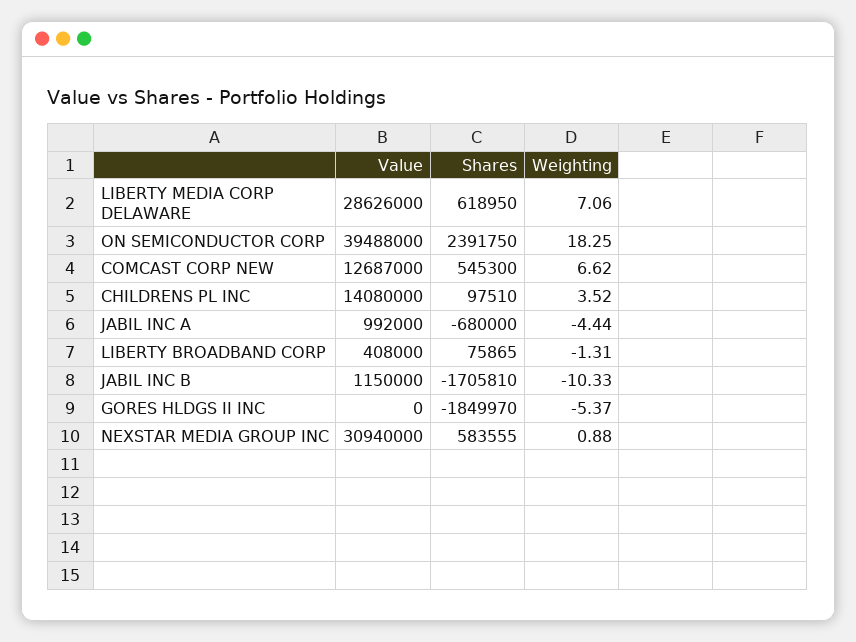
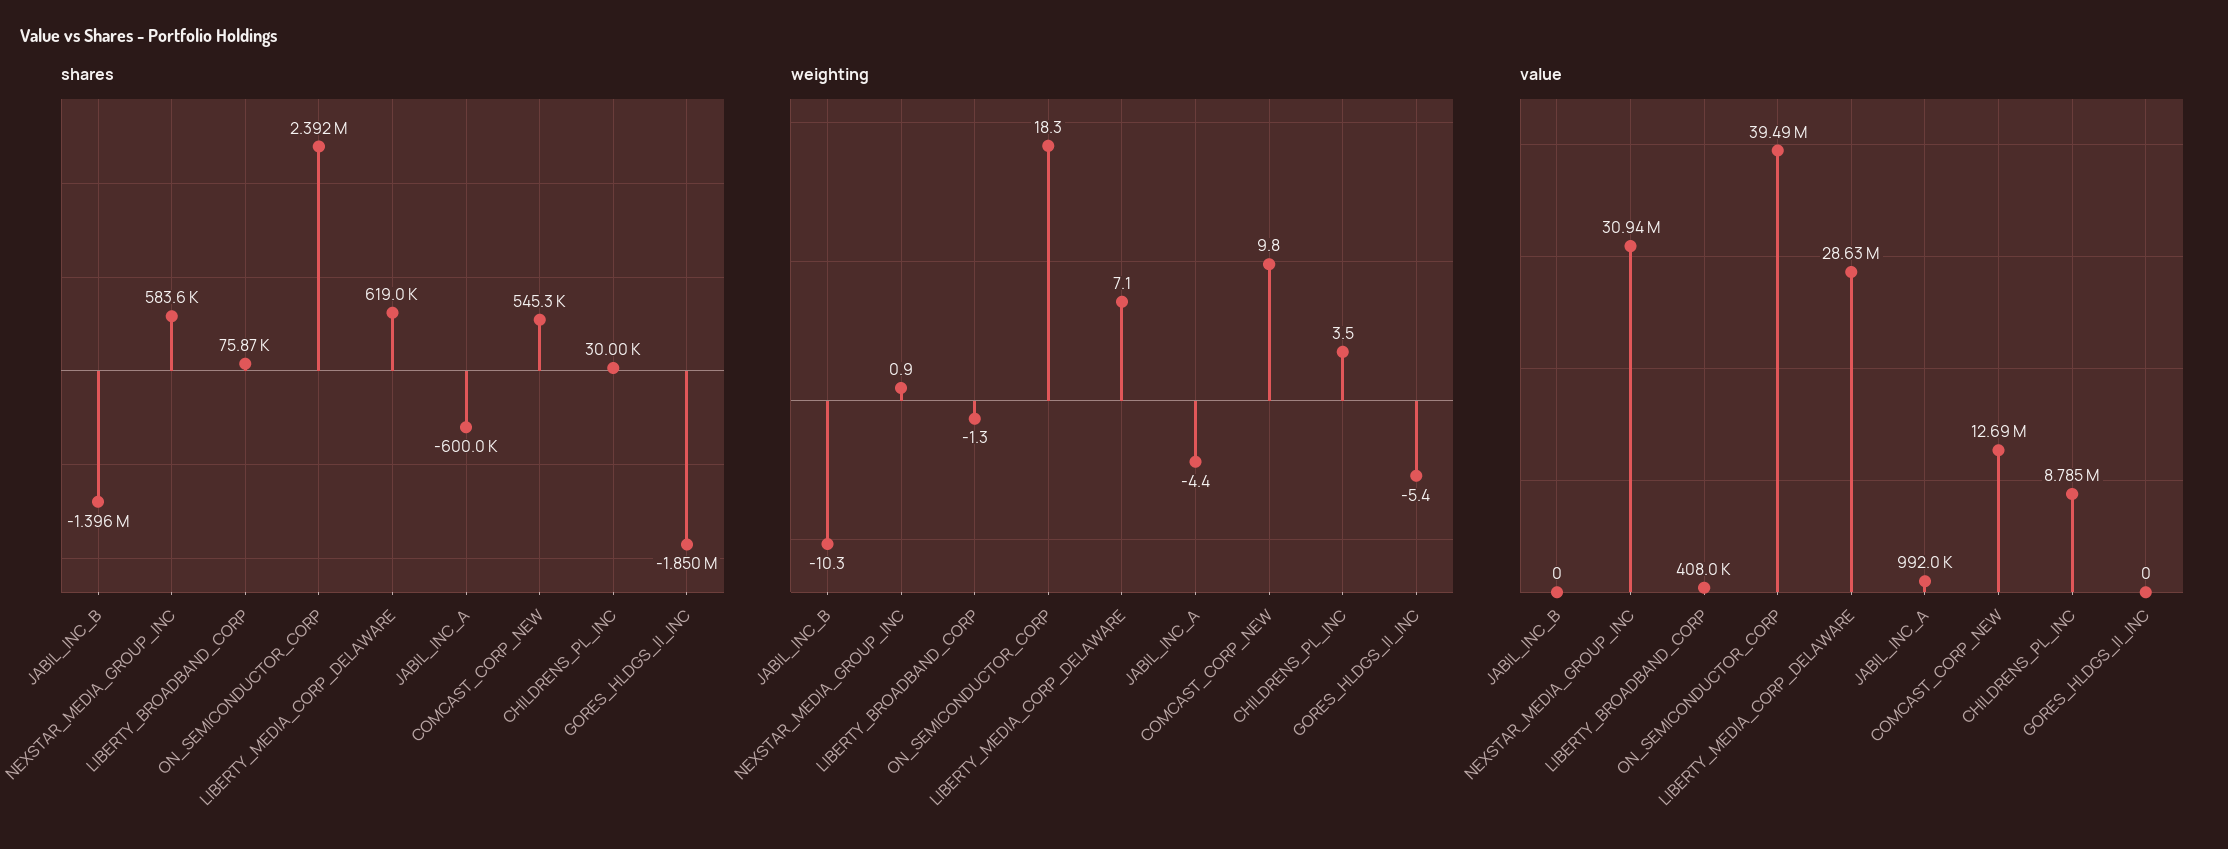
Weighting, COMCAST CORP NEW: 6.62 -> 9.8
Value, CHILDRENS PL INC: 14080000 -> 8785000
Shares, CHILDRENS PL INC: 97510 -> 30000
Shares, JABIL INC A: -680000 -> -600000
Value, JABIL INC B: 1150000 -> 0
Shares, JABIL INC B: -1705810 -> -1396000

